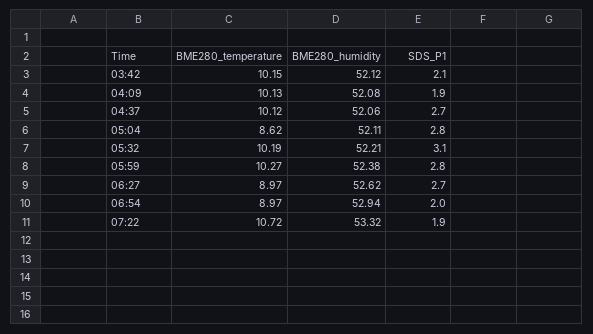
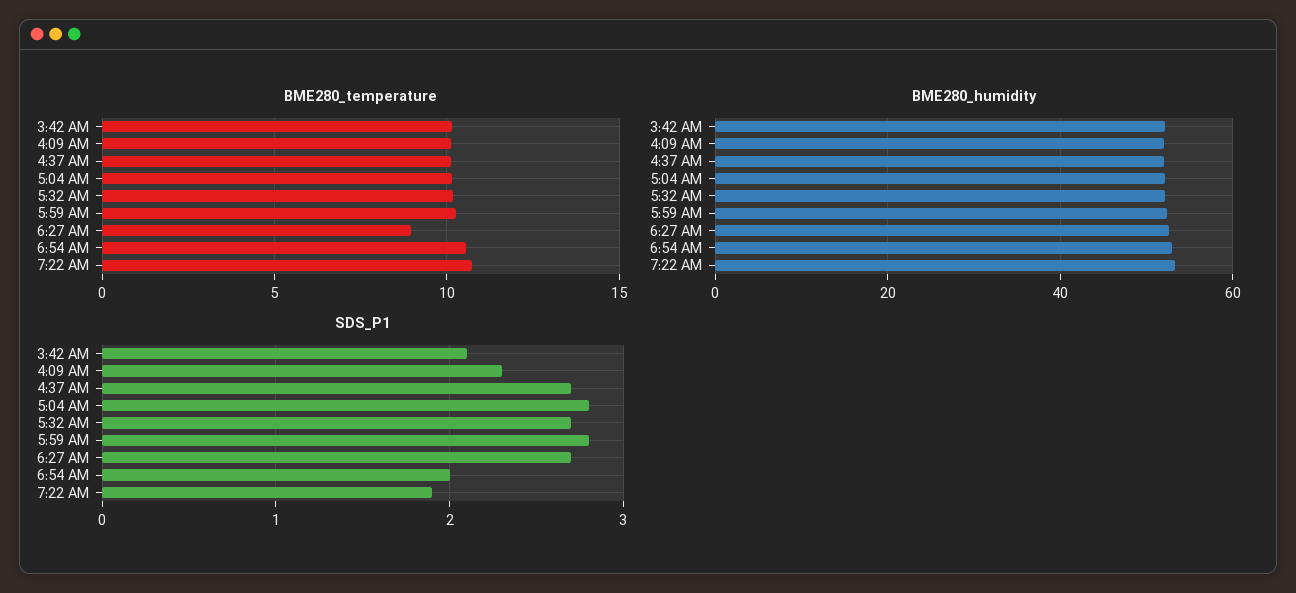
SDS_P1, 04:09: 1.9 -> 2.3
BME280_temperature, 05:04: 8.62 -> 10
SDS_P1, 05:32: 3.1 -> 2.7
BME280_temperature, 06:54: 8.97 -> 10.5

